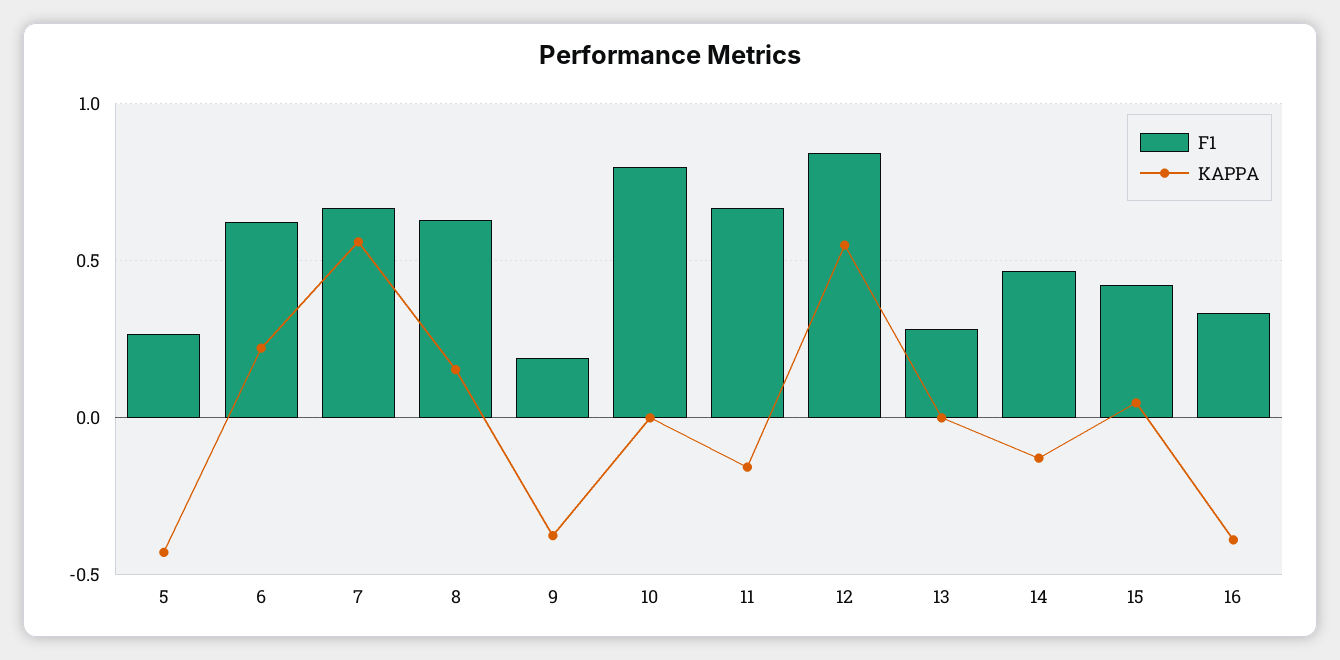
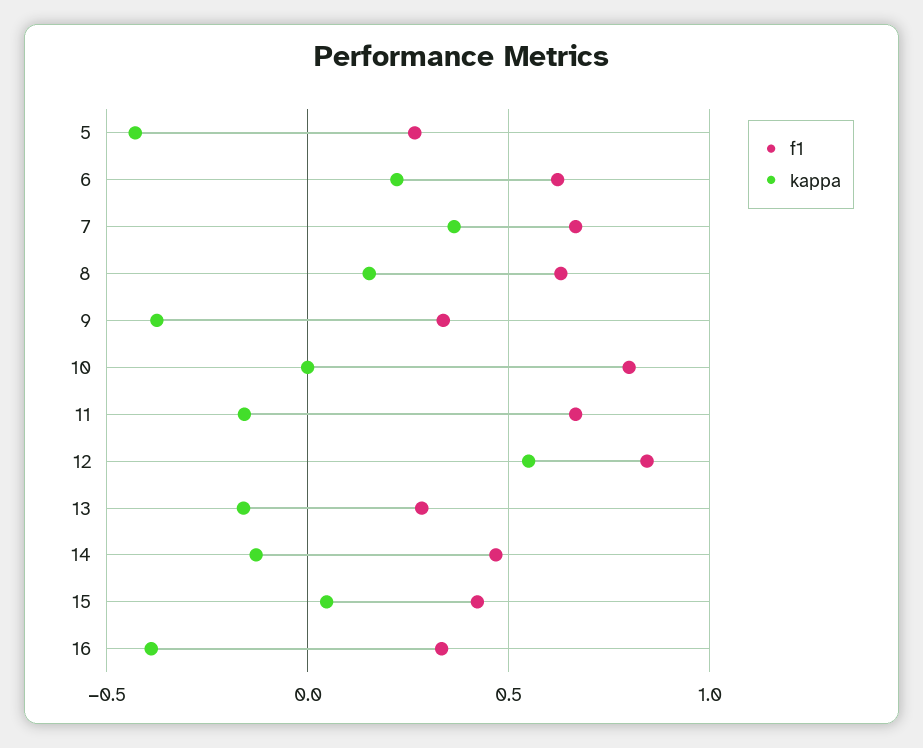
KAPPA, 7: 0.55 -> 0.35
F1, 9: 0.2 -> 0.35
KAPPA, 13: 0 -> -0.15

